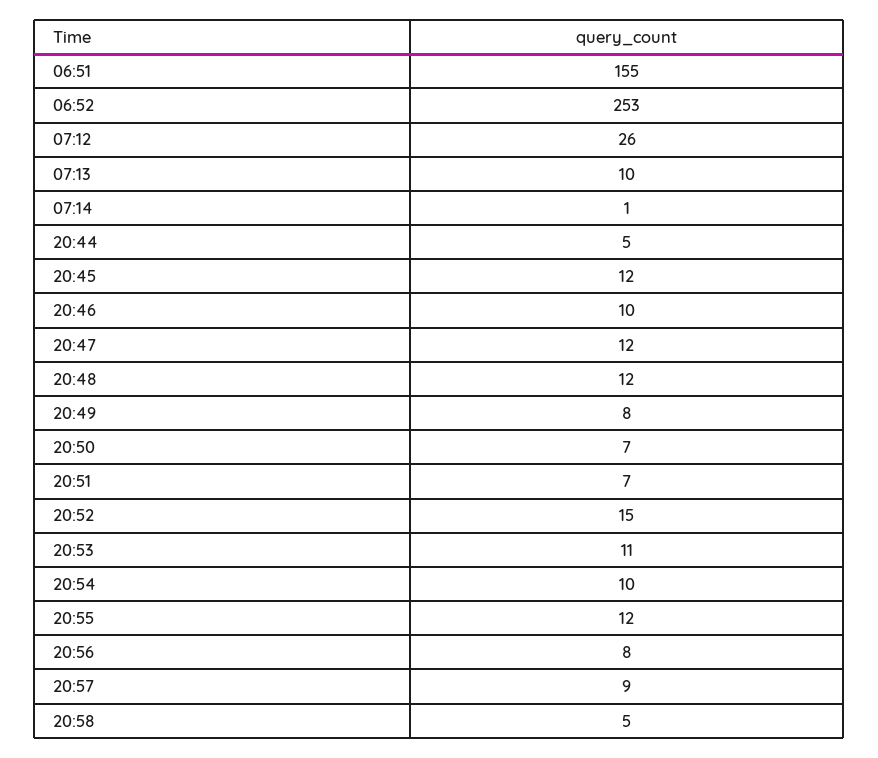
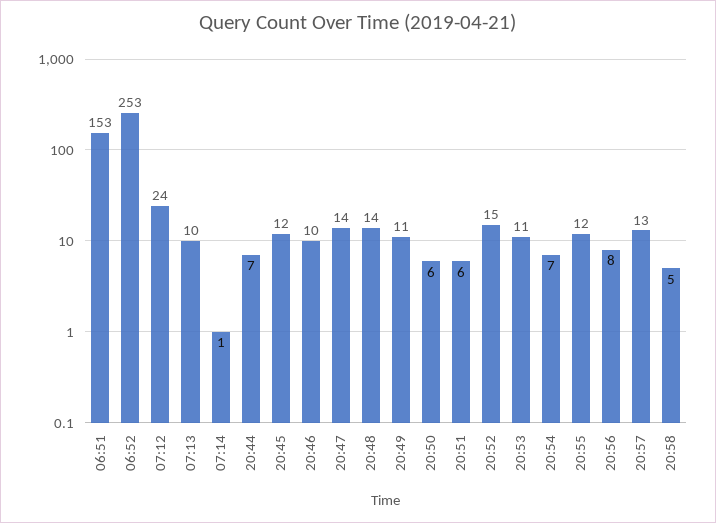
06:51: 155 -> 153
07:12: 26 -> 24
20:44: 5 -> 7
20:47: 12 -> 14
20:48: 12 -> 14
20:49: 8 -> 11
20:50: 7 -> 6
20:51: 7 -> 6
20:54: 10 -> 7
20:57: 9 -> 13

